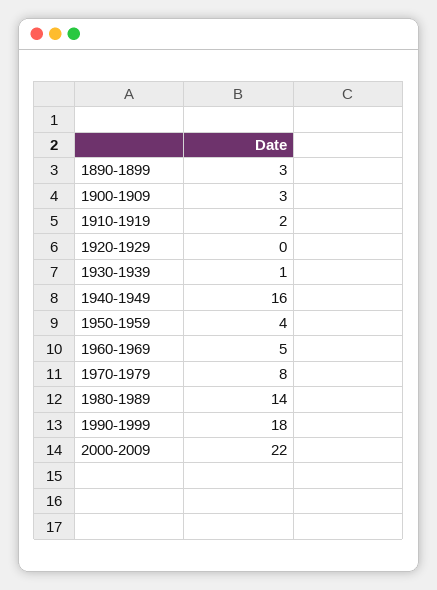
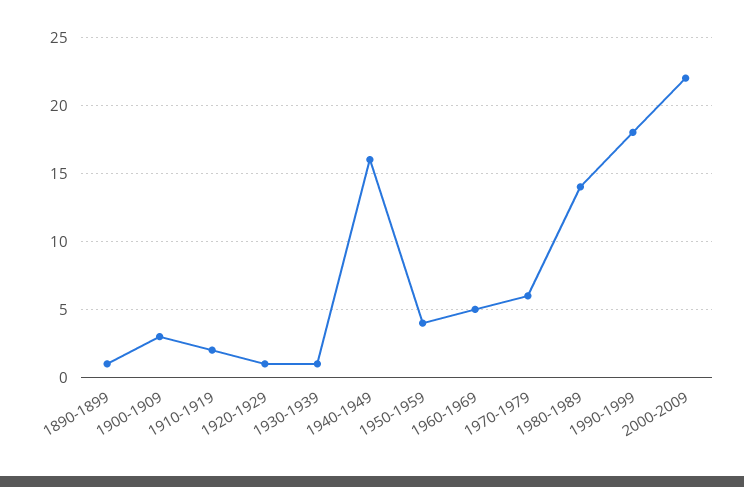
1890-1899: 3 -> 1
1920-1929: 0 -> 1
1970-1979: 8 -> 6

